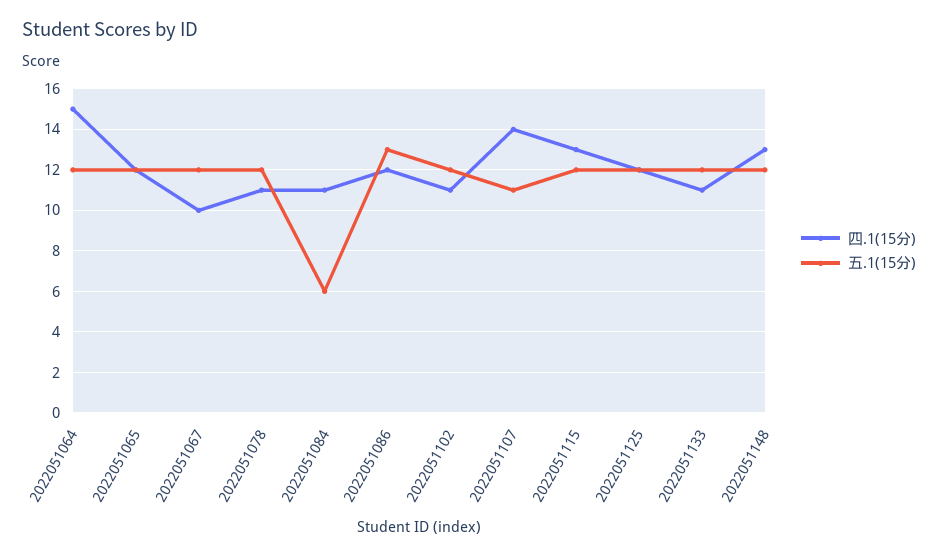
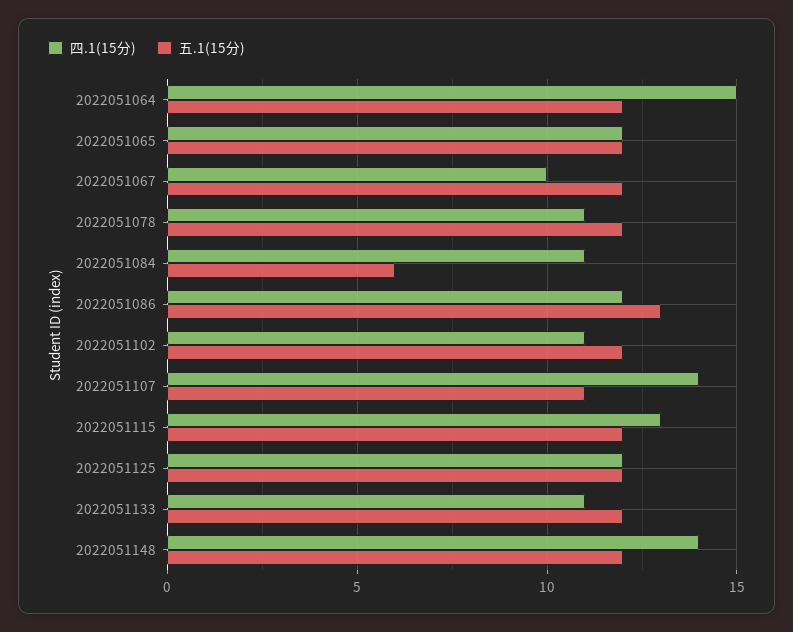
四.1(15分), 2022051148: 13 -> 14

